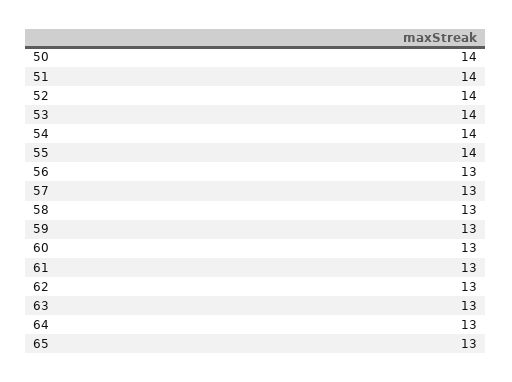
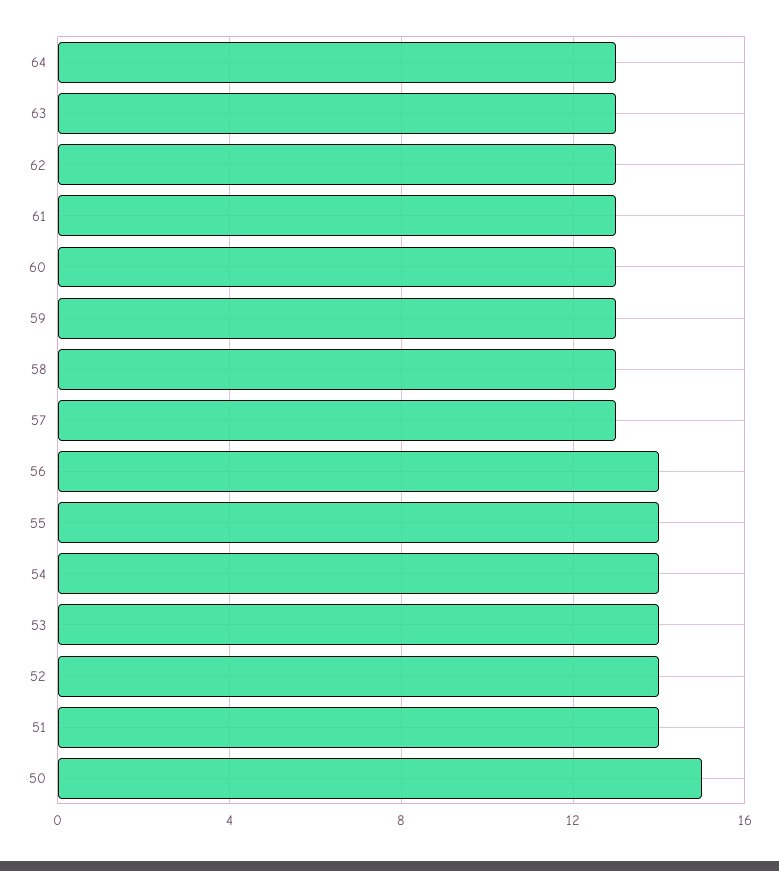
50: 14 -> 15
56: 13 -> 14
65: 13 -> none

